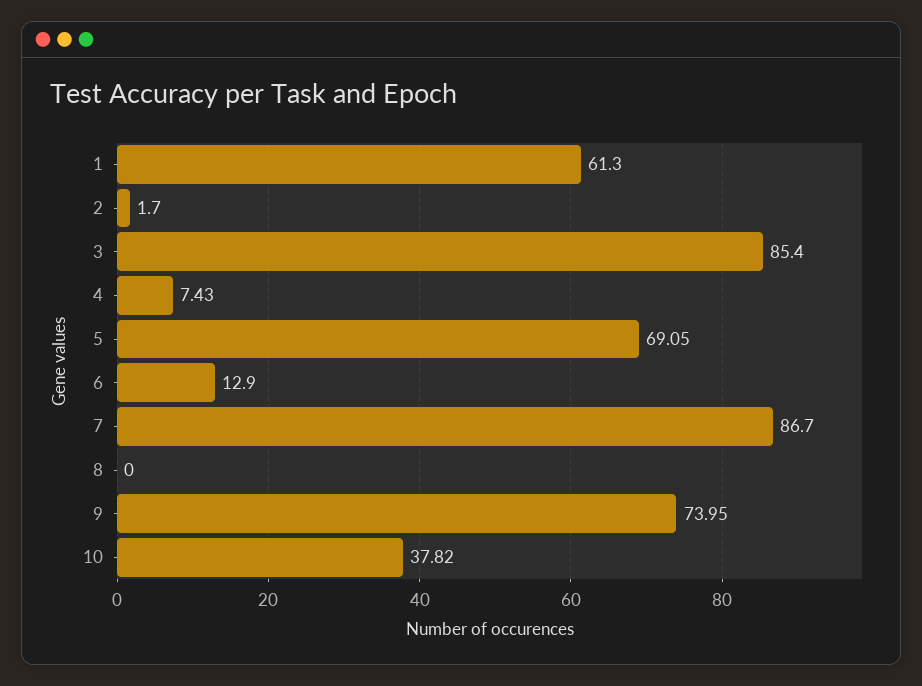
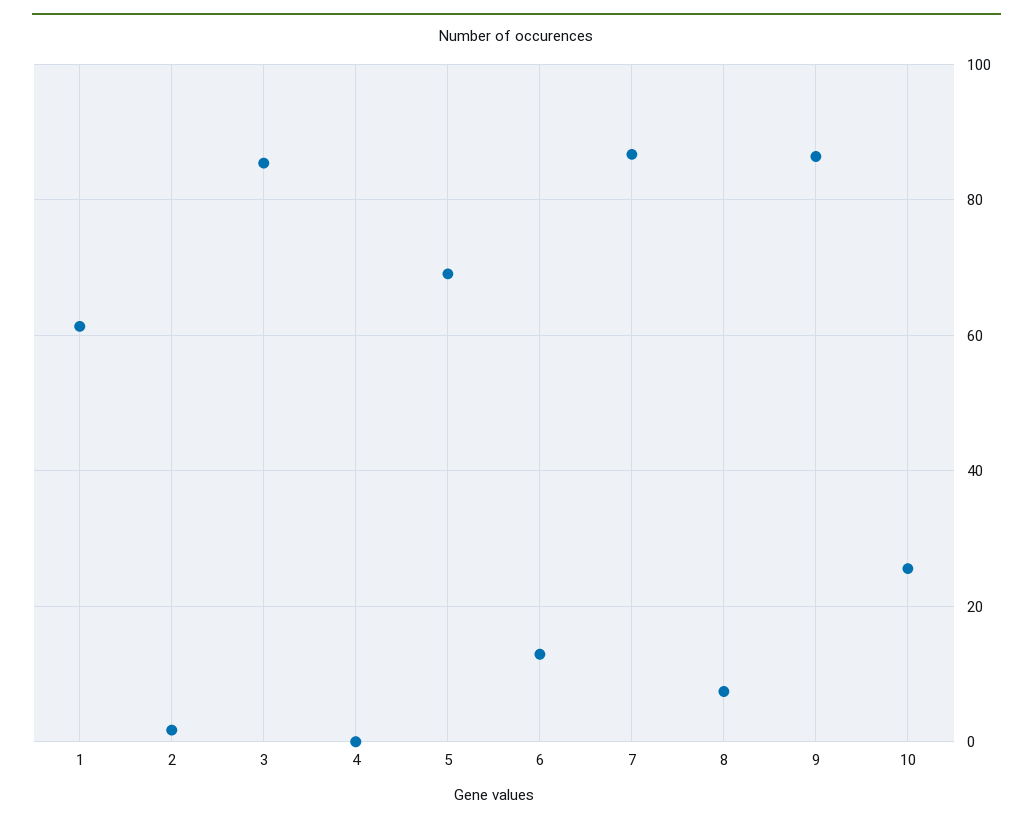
4: 7.43 -> 0
8: 0 -> 8
9: 73.95 -> 86
10: 37.82 -> 26

